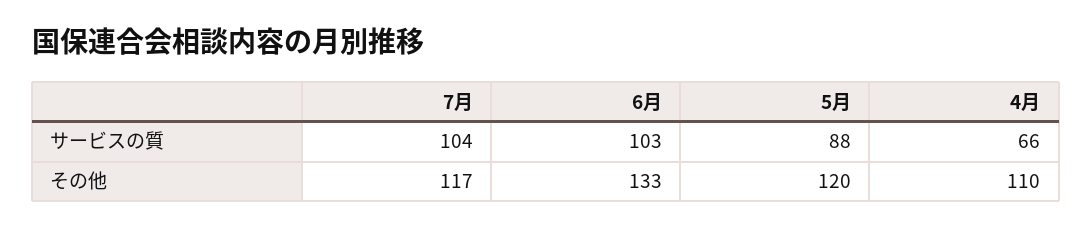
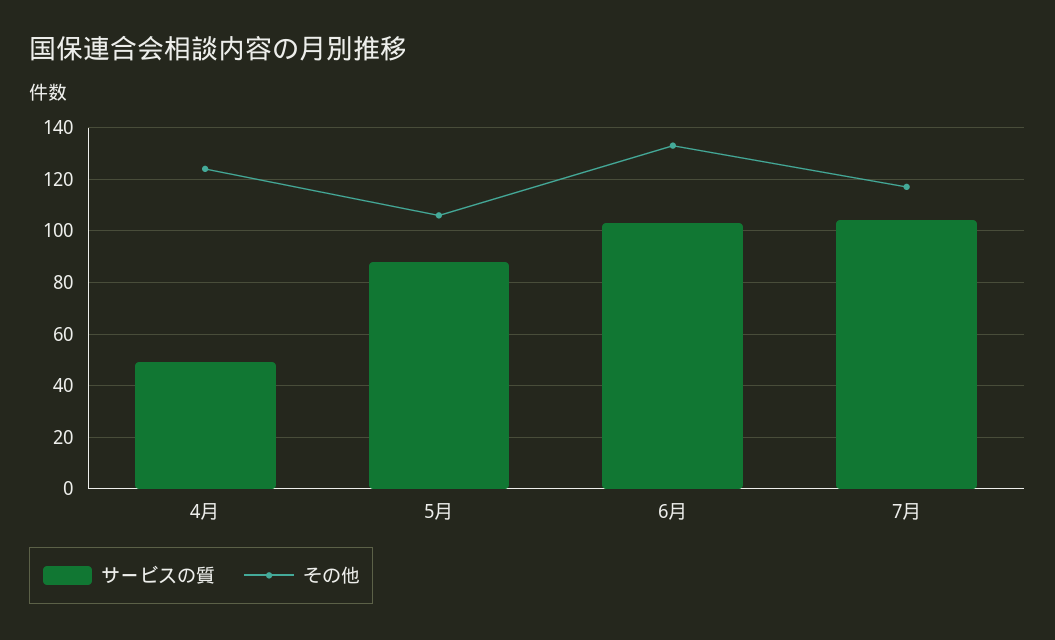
サービスの質, 4月: 66 -> 50
その他, 5月: 120 -> 105
その他, 4月: 110 -> 125

